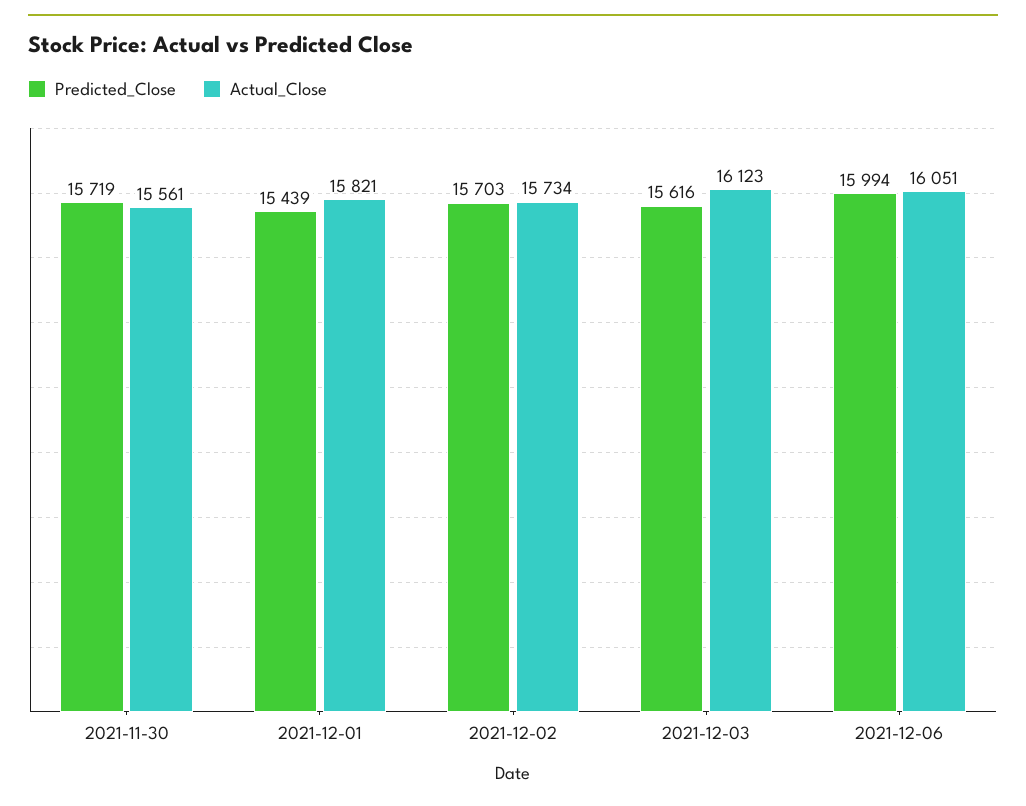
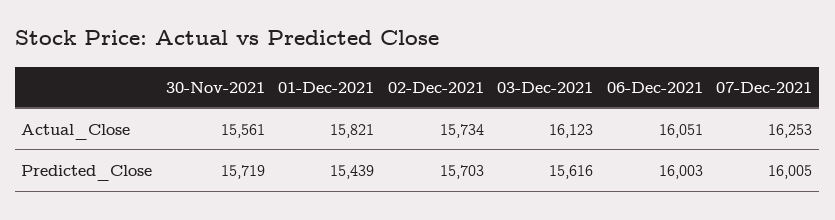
Predicted_Close, 2021-12-06: 15994 -> 16003
Actual_Close, 07-Dec-2021: none -> 16253
Predicted_Close, 07-Dec-2021: none -> 16005

